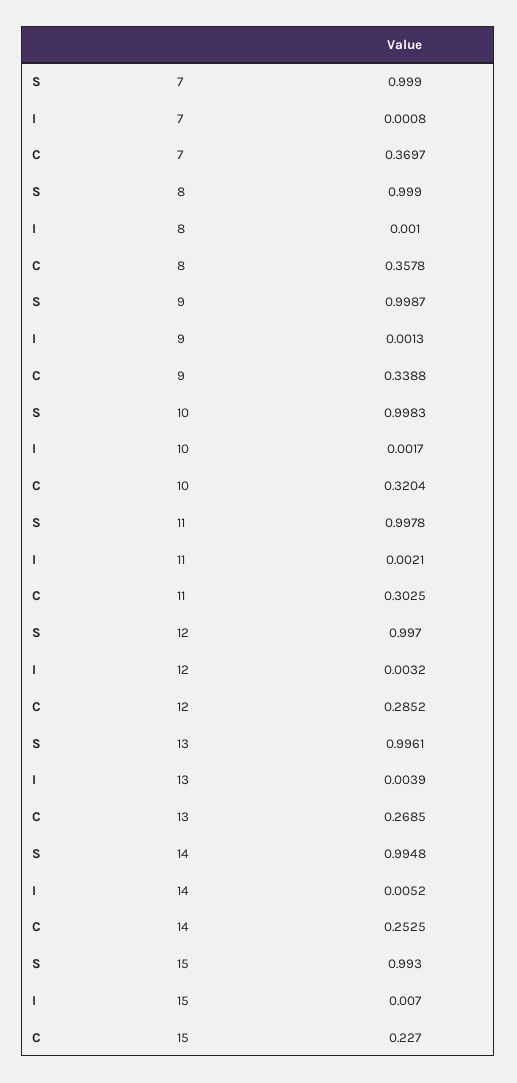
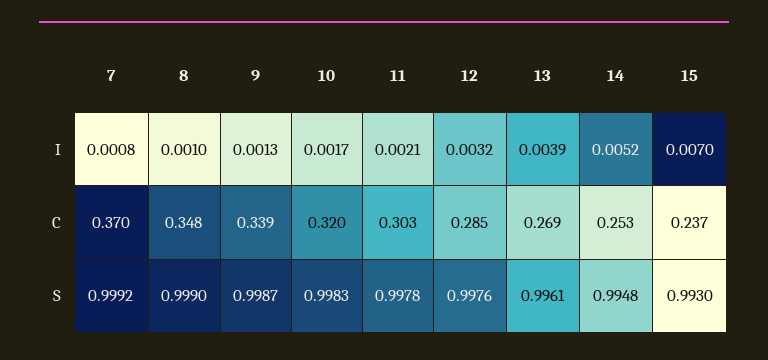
S, 7: 0.999 -> 0.9992
C, 8: 0.3578 -> 0.348
S, 12: 0.997 -> 0.9976
C, 15: 0.227 -> 0.237

